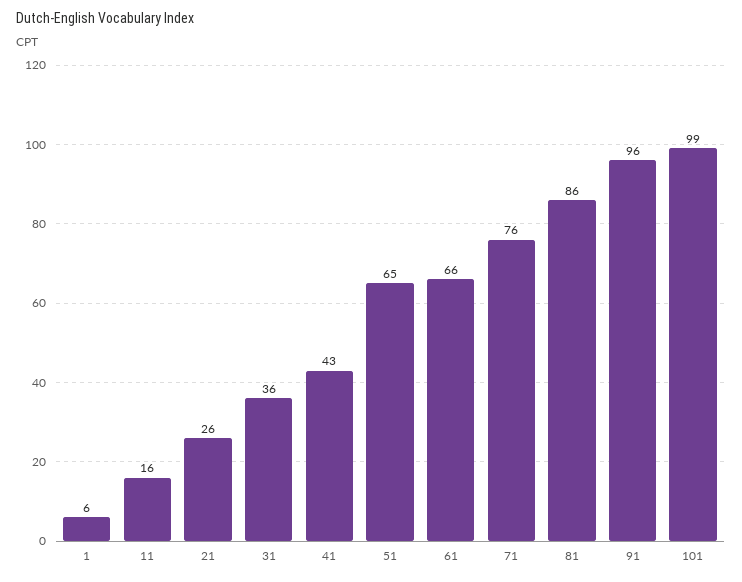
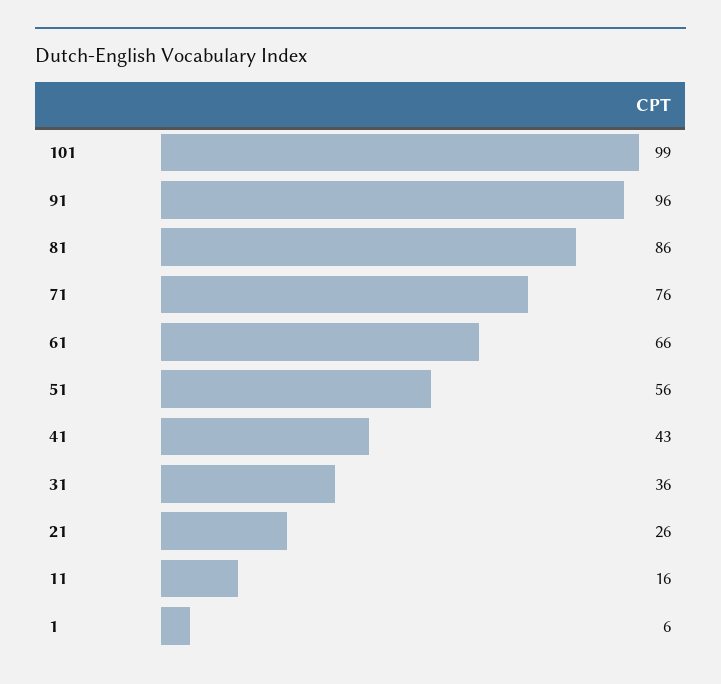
51: 65 -> 56

